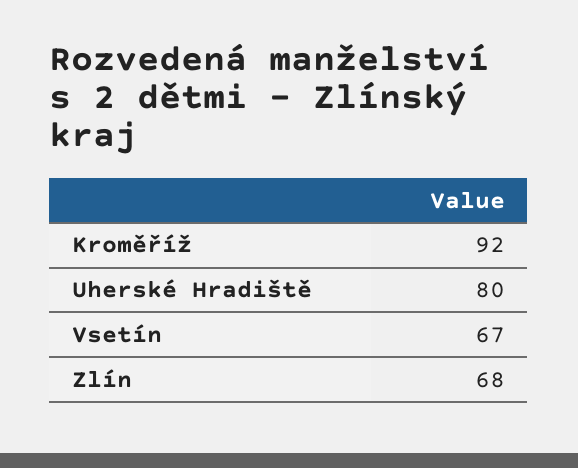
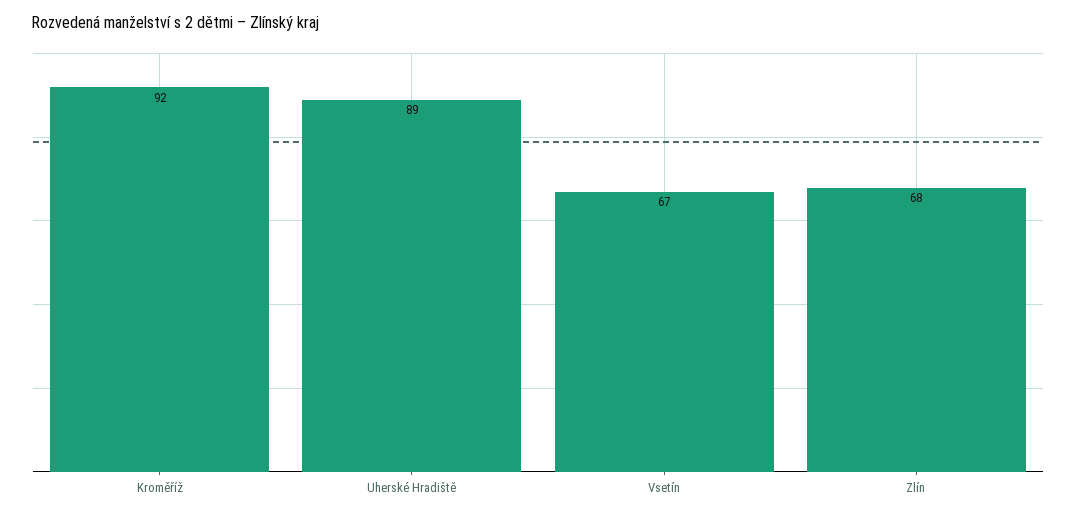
Uherské Hradiště: 80 -> 89

